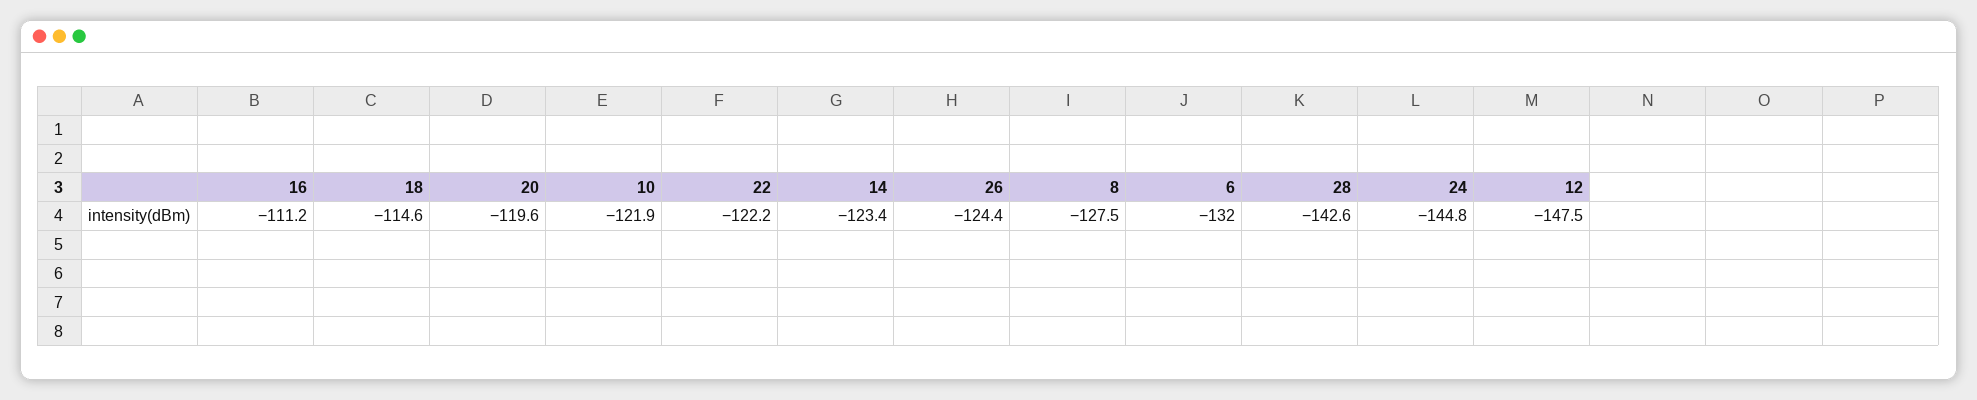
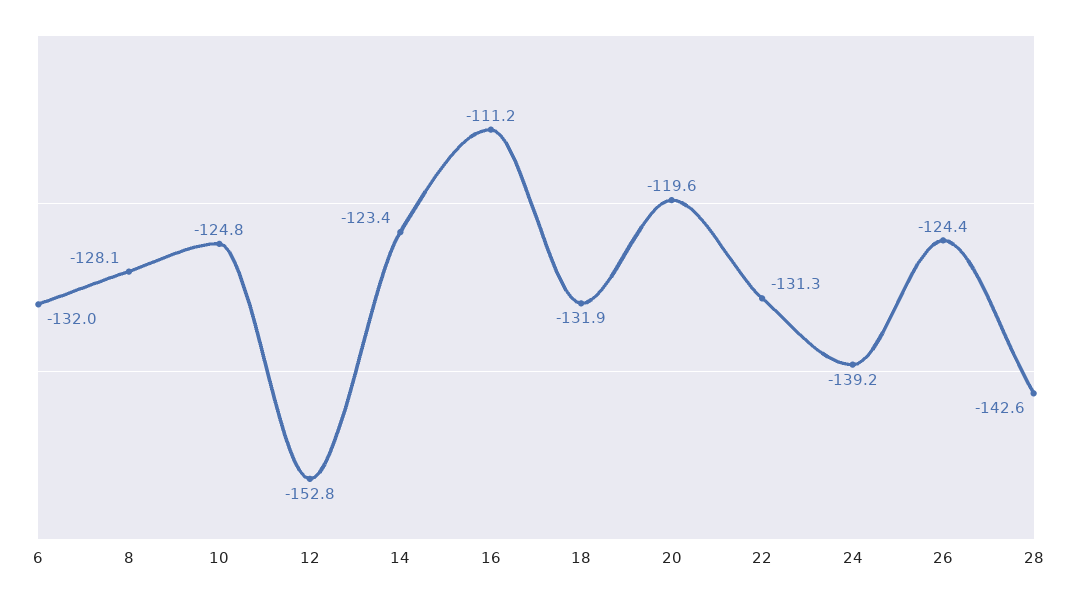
18: -114.6 -> -131.9
10: -121.9 -> -124.8
22: -122.2 -> -131.3
8: -127.5 -> -128.1
24: -144.8 -> -139.2
12: -147.5 -> -152.8

